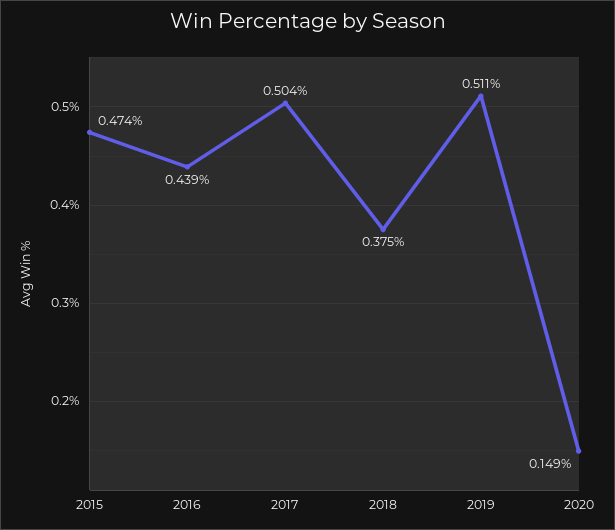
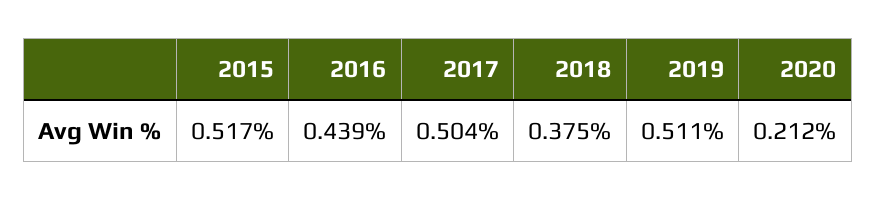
2015: 0.474 -> 0.517
2020: 0.149 -> 0.212

